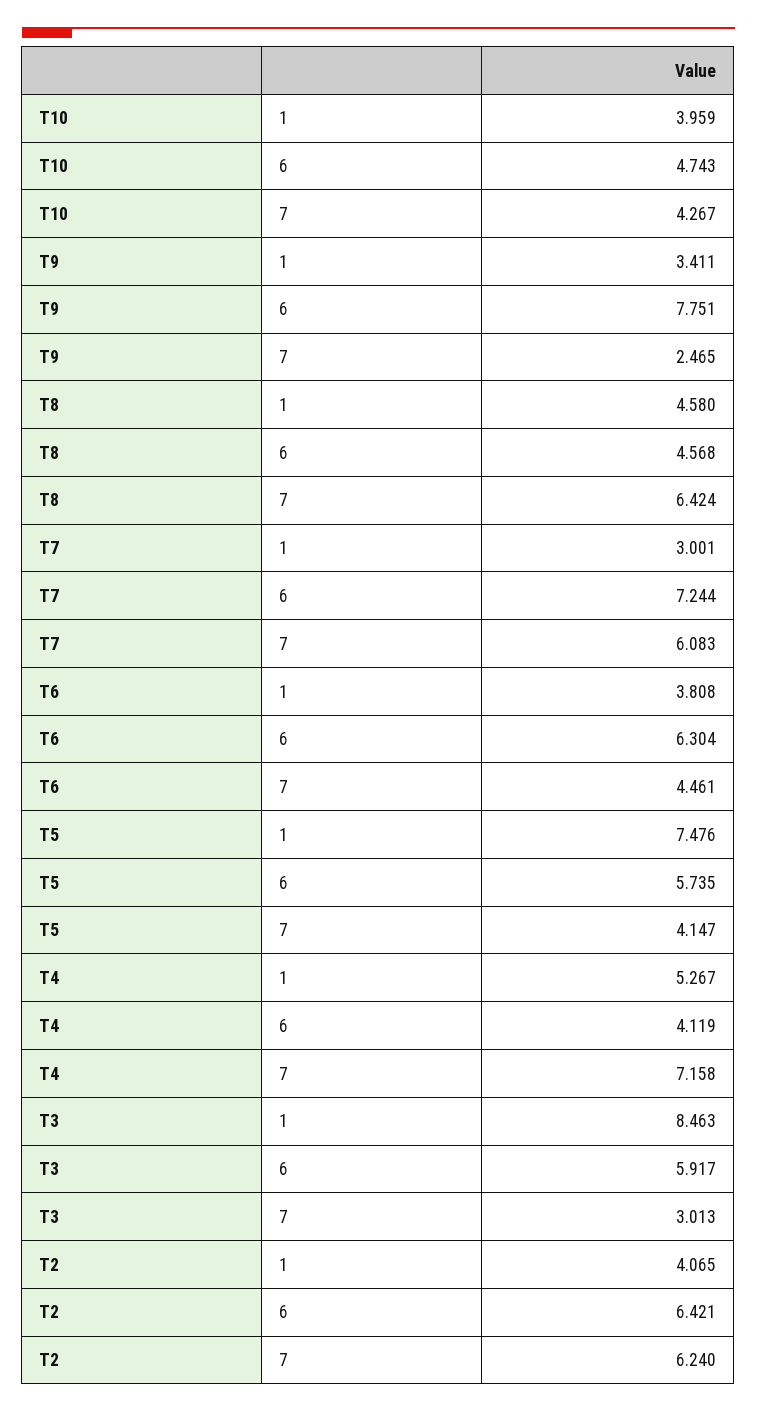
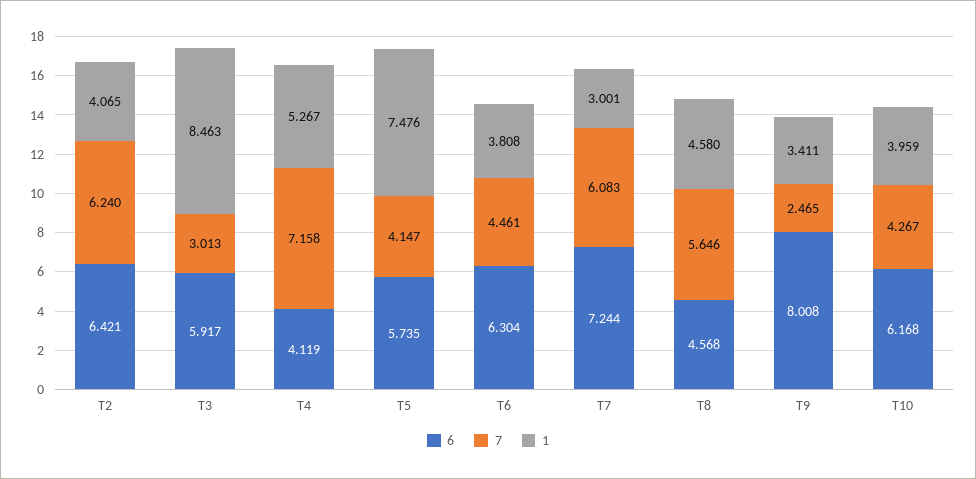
6, T10: 4.743 -> 6.168
6, T9: 7.751 -> 8.008
7, T8: 6.424 -> 5.646

